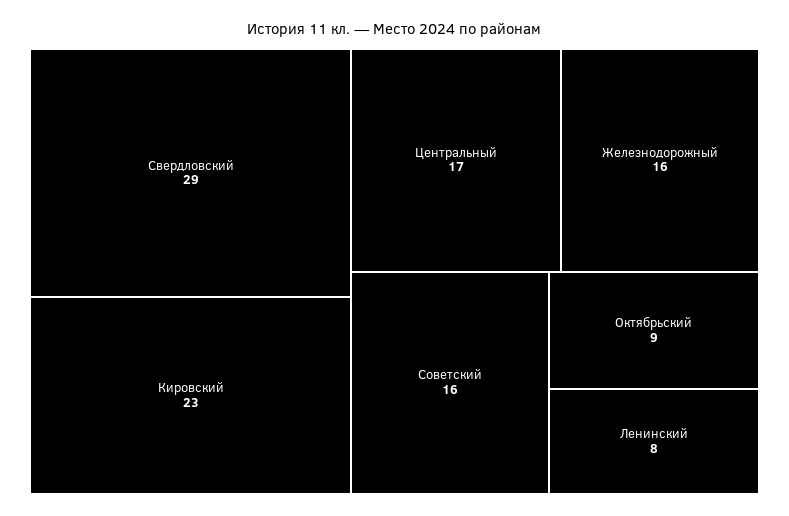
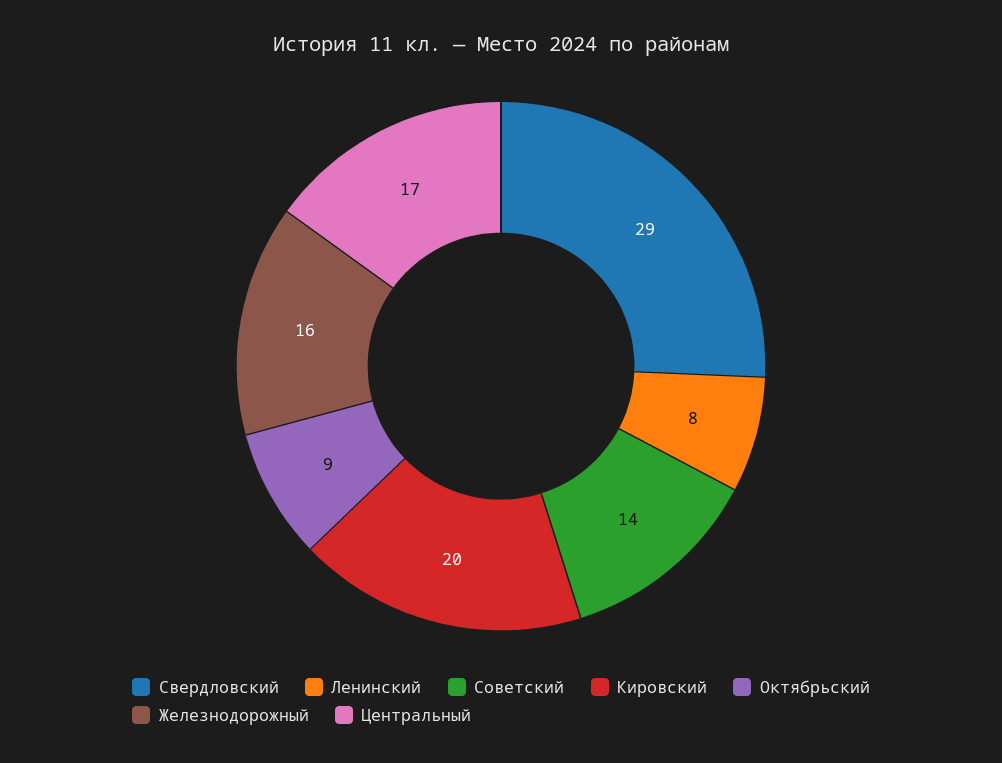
Кировский: 23 -> 20
Советский: 16 -> 14

